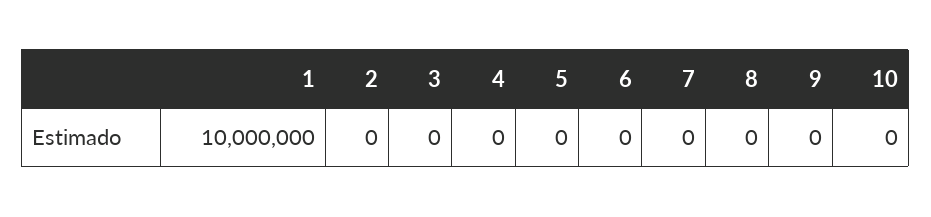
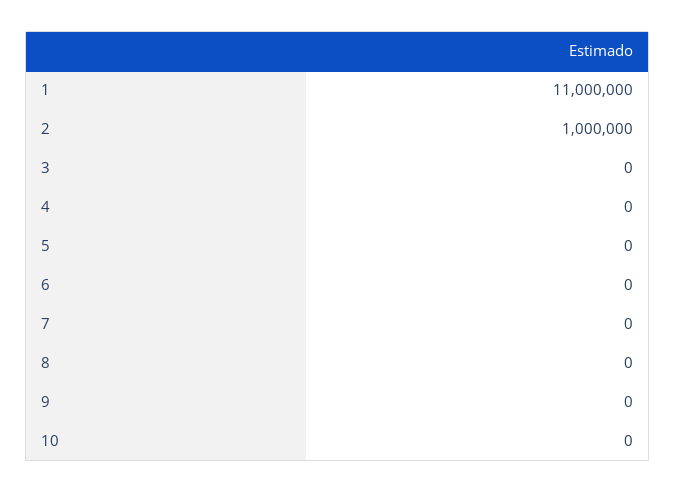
1: 10000000 -> 11000000
2: 0 -> 1000000

